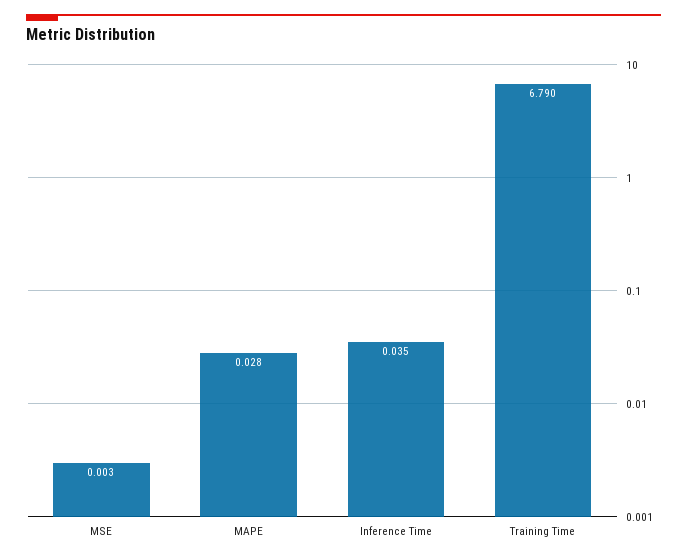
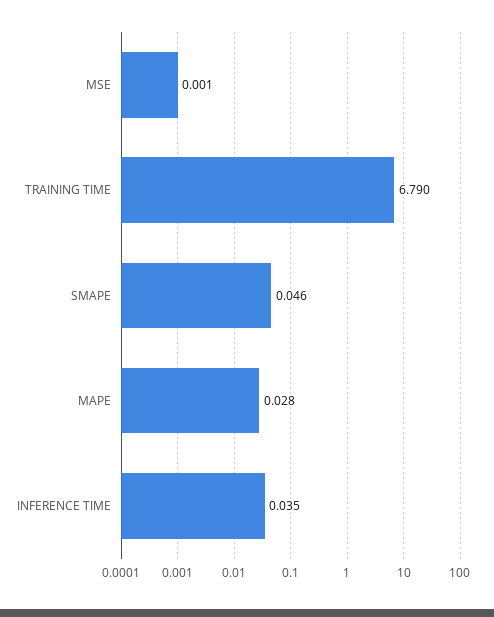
MSE: 0.003 -> 0.001
SMAPE: none -> 0.046

